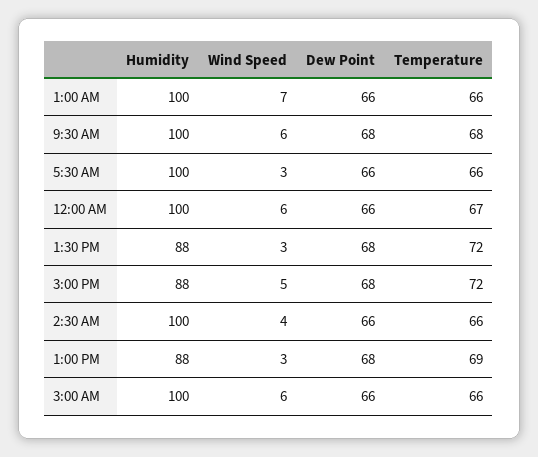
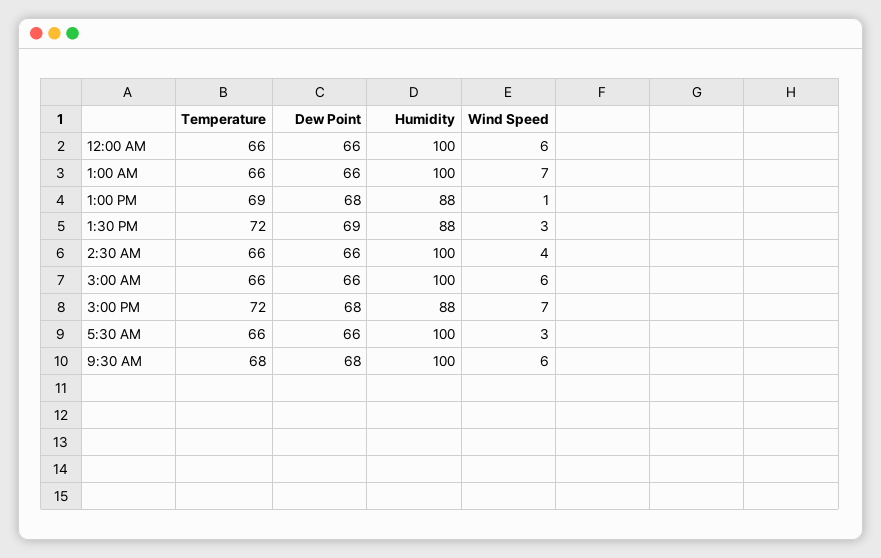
Temperature, 12:00 AM: 67 -> 66
Dew Point, 1:30 PM: 68 -> 69
Wind Speed, 3:00 PM: 5 -> 7
Wind Speed, 1:00 PM: 3 -> 1

